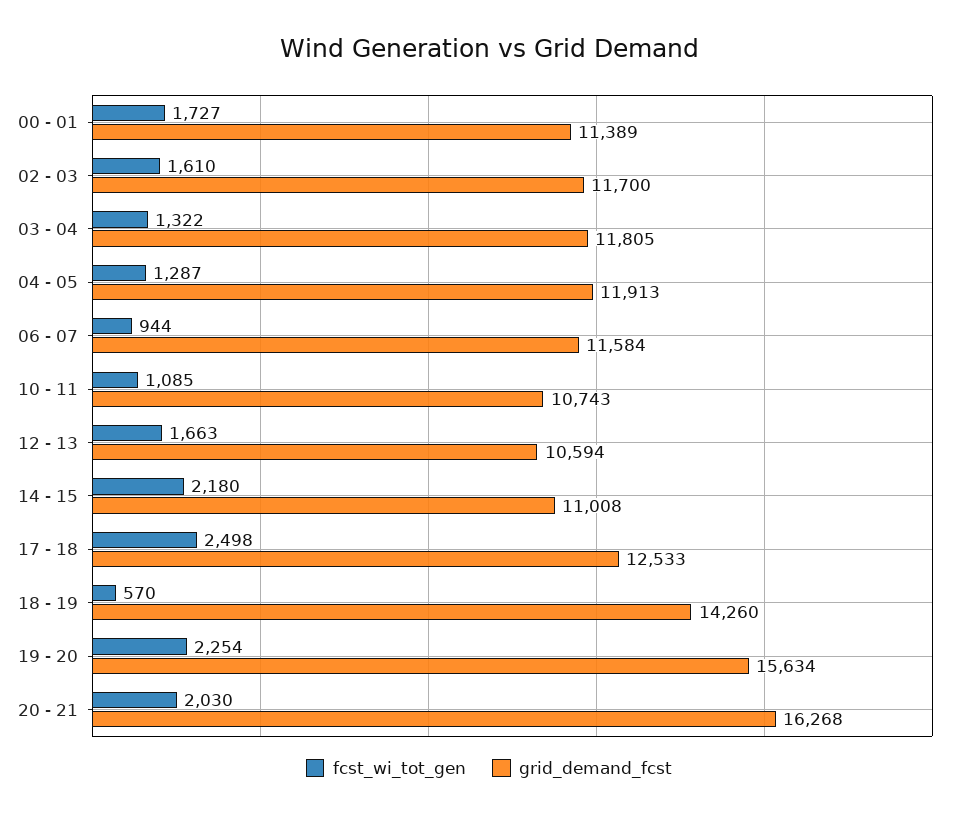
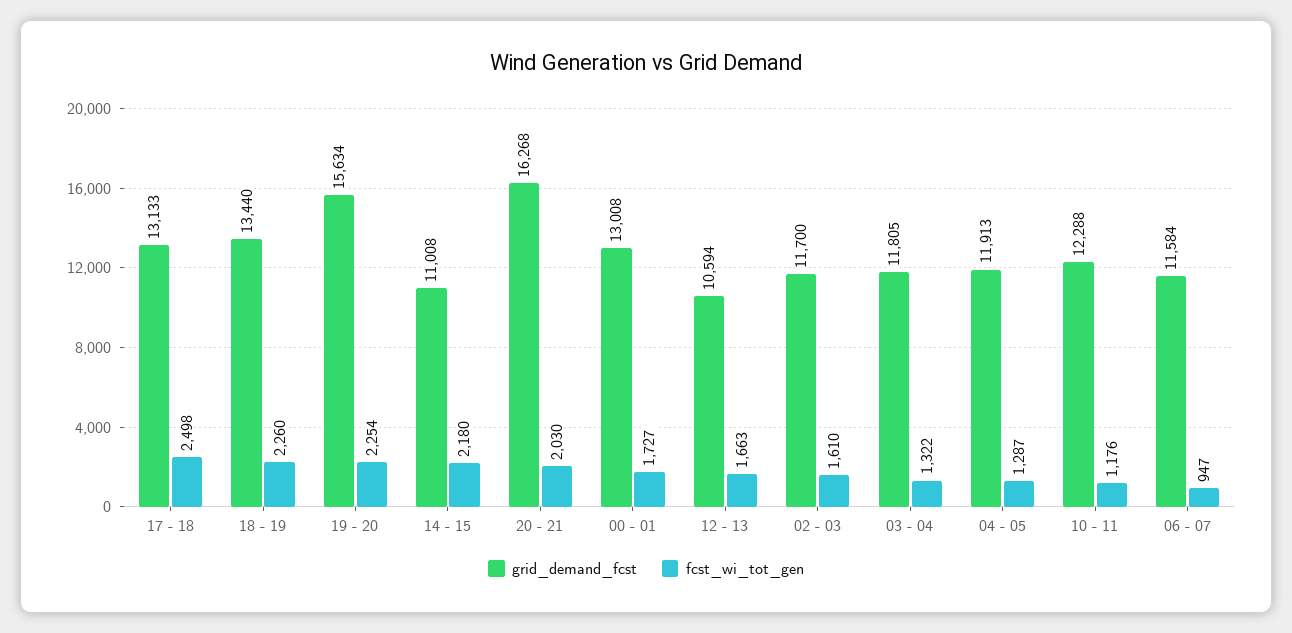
grid_demand_fcst, 00 - 01: 11389 -> 13008
fcst_wi_tot_gen, 06 - 07: 944 -> 947
fcst_wi_tot_gen, 10 - 11: 1085 -> 1176
grid_demand_fcst, 10 - 11: 10743 -> 12288
grid_demand_fcst, 17 - 18: 12533 -> 13133
fcst_wi_tot_gen, 18 - 19: 570 -> 2260
grid_demand_fcst, 18 - 19: 14260 -> 13440

